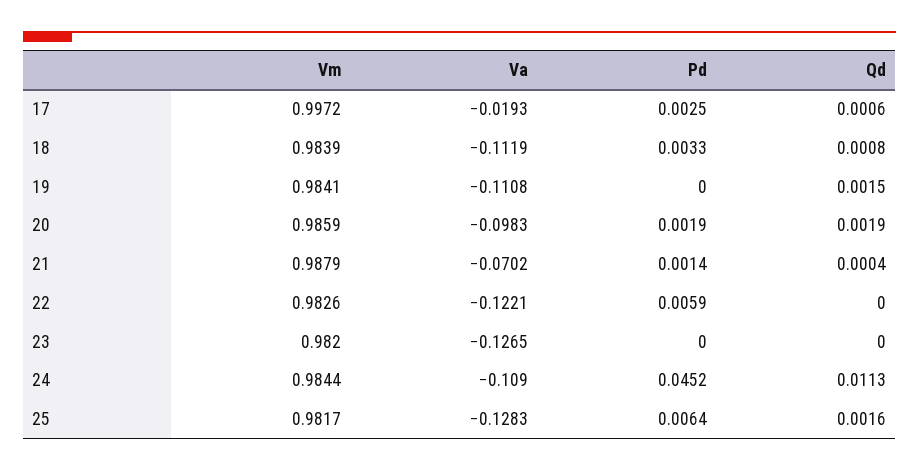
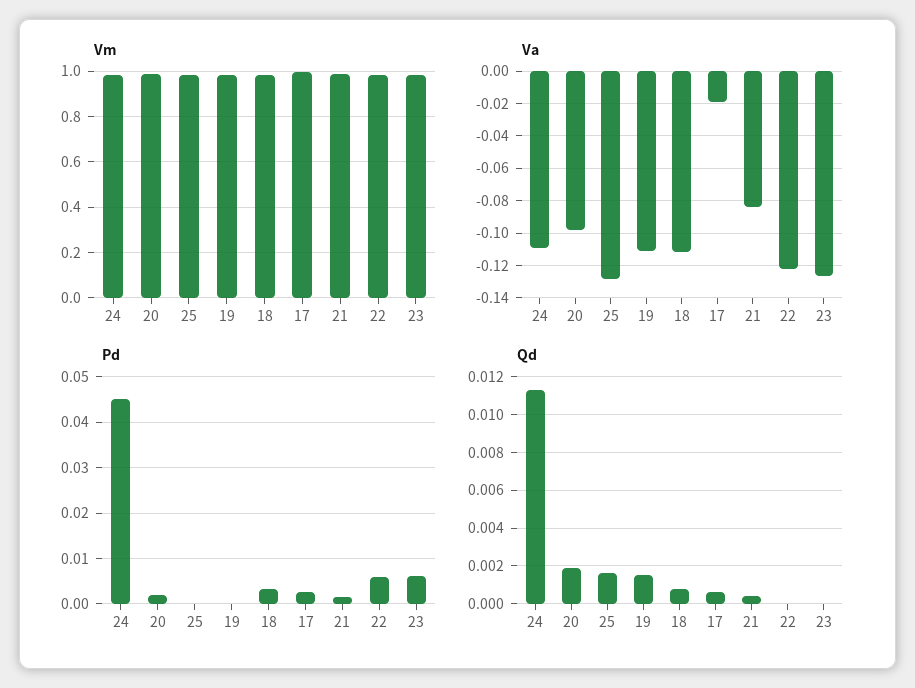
Va, 21: -0.0702 -> -0.085
Pd, 23: 0 -> 0.006
Pd, 25: 0.0064 -> 0

